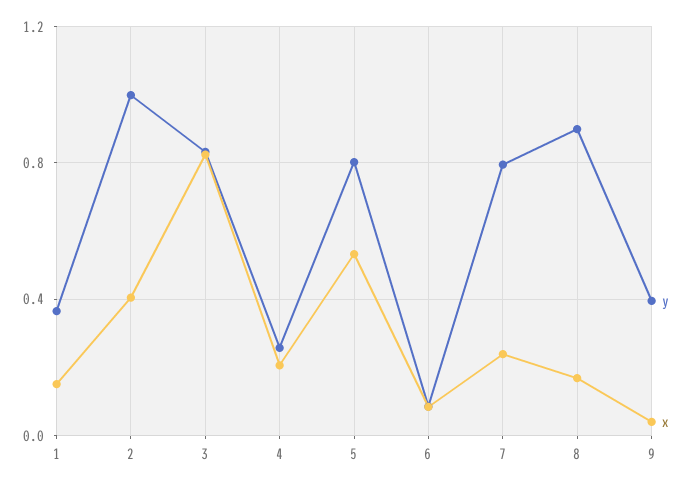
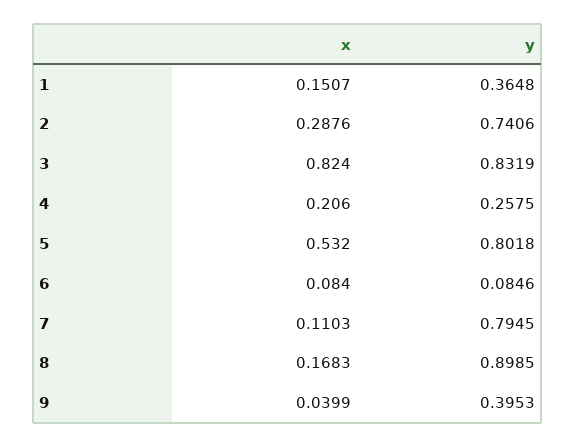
y, 2: 1 -> 0.7406
x, 2: 0.4 -> 0.2876
x, 7: 0.25 -> 0.1103

